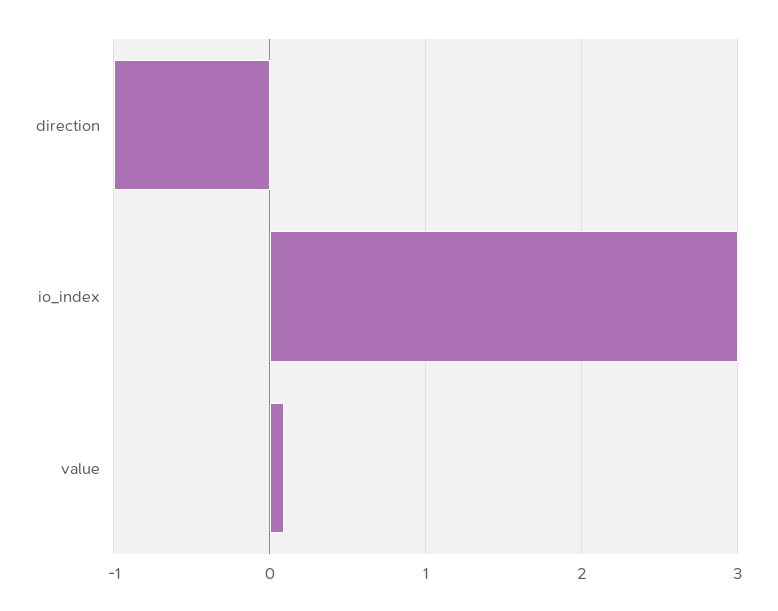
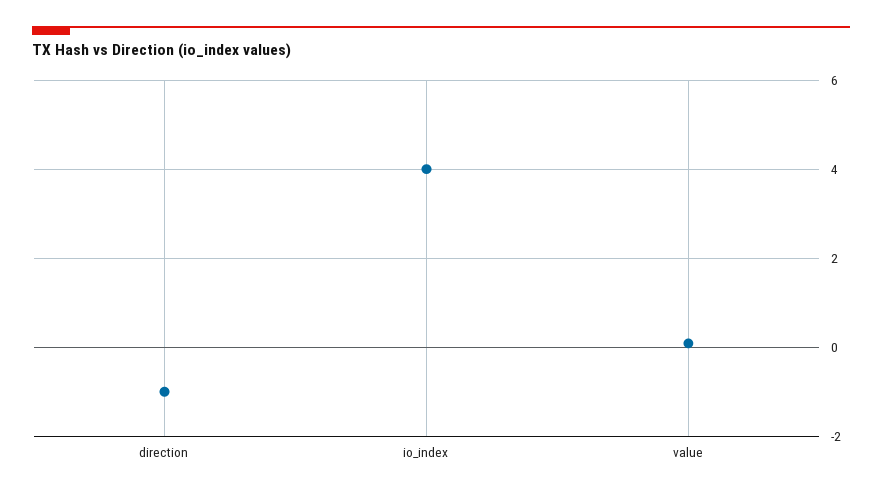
io_index: 3 -> 4

